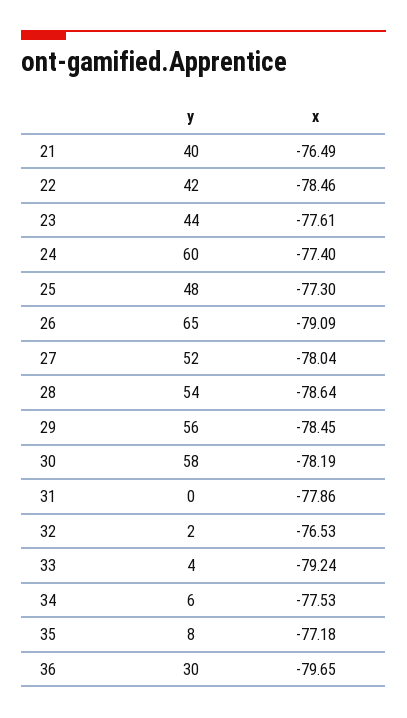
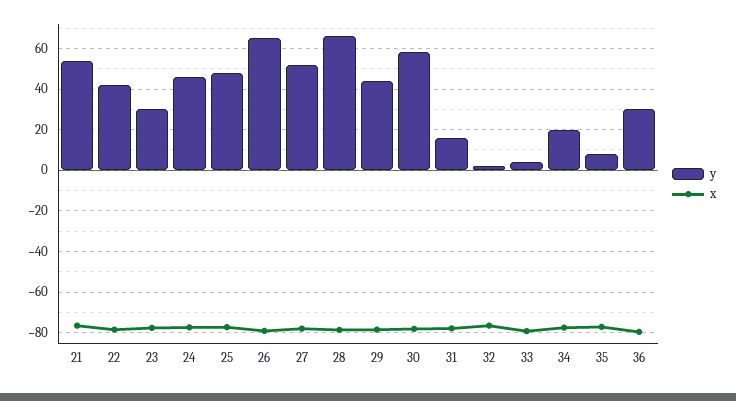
y, 21: 40 -> 55
y, 23: 44 -> 30
y, 24: 60 -> 45
y, 28: 54 -> 65
y, 29: 56 -> 45
y, 31: 0 -> 15
y, 34: 6 -> 20

